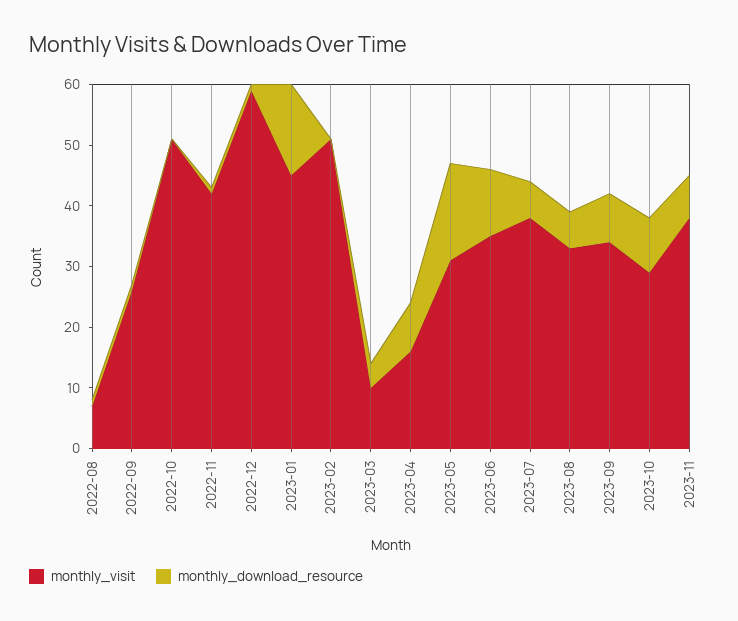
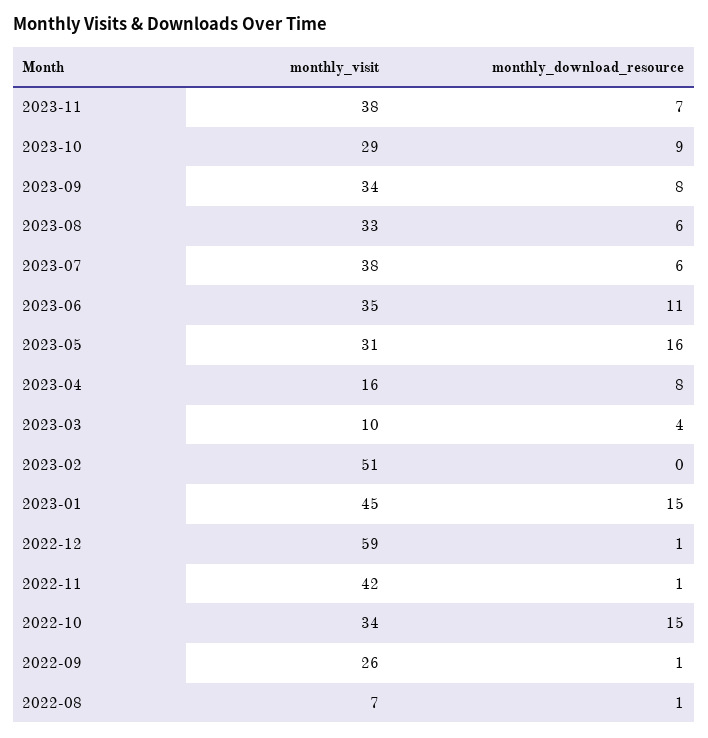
monthly_visit, 2022-10: 50 -> 34
monthly_download_resource, 2022-10: 0 -> 15

